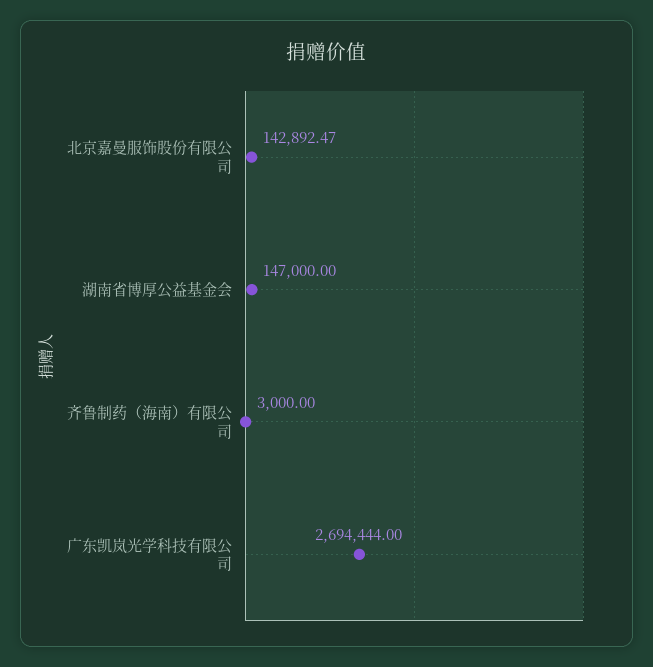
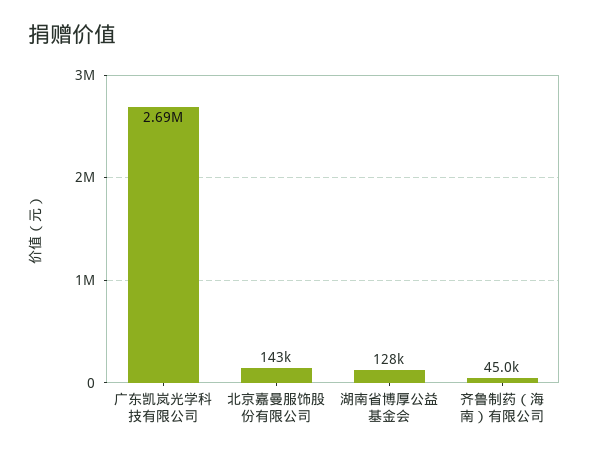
湖南省博厚公益基金会: 147000 -> 128000
齐鲁制药（海南）有限公司: 3000 -> 45000

